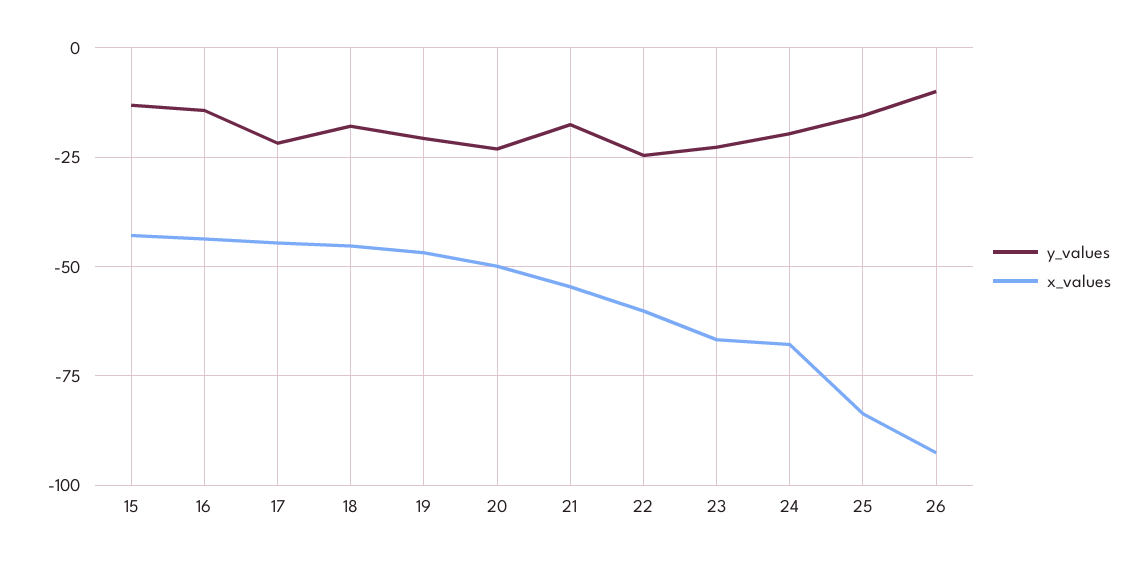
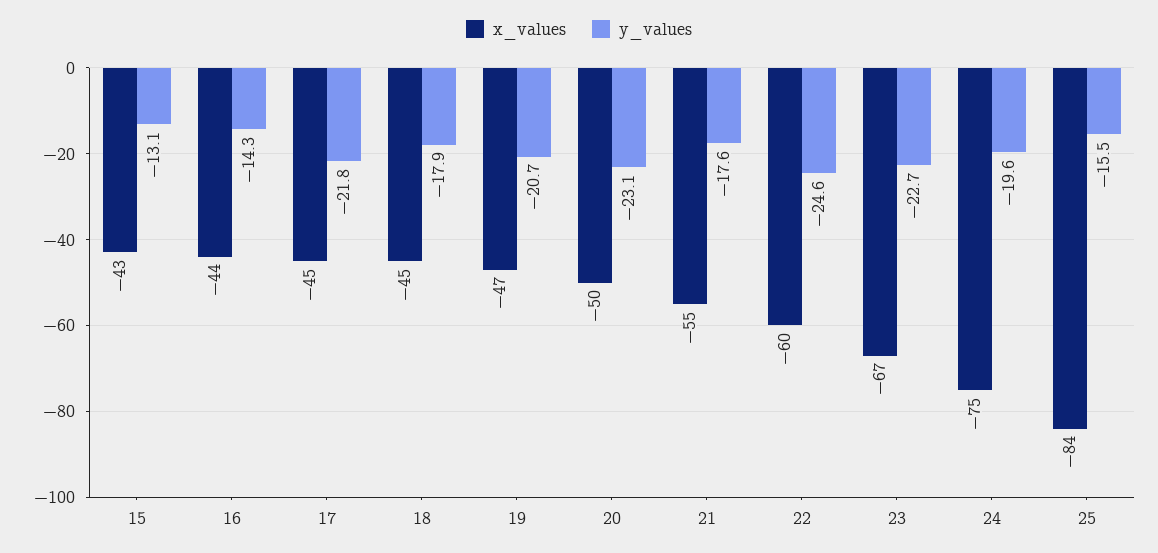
x_values, 24: -67.5 -> -75
y_values, 26: -10 -> none
x_values, 26: -92.5 -> none

